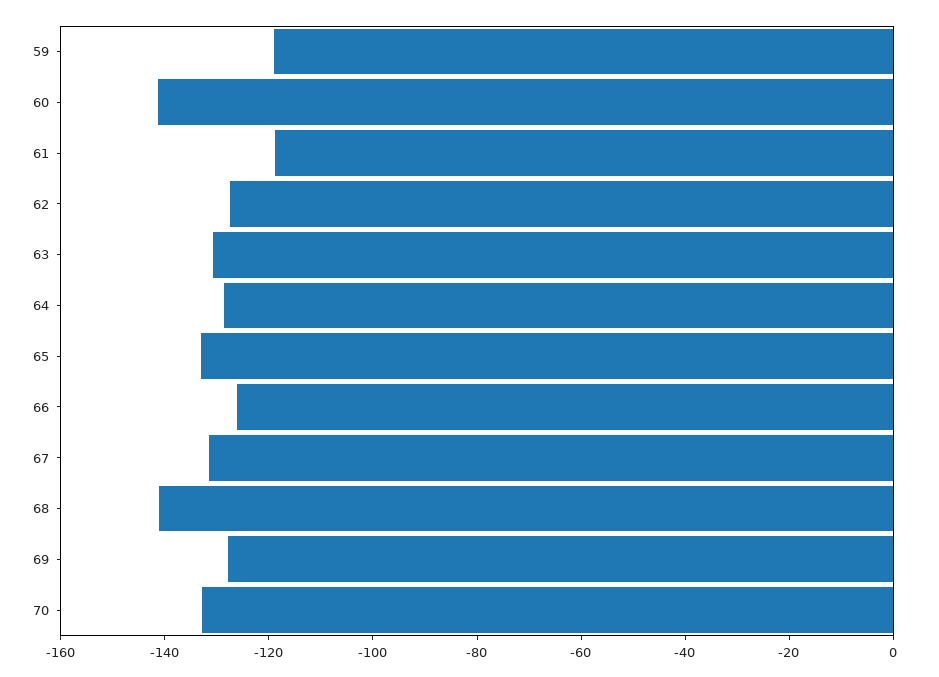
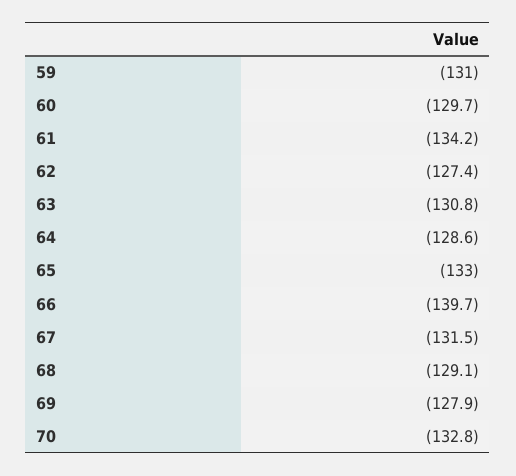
59: -120 -> -131
60: -140 -> -129.7
61: -120 -> -134.2
66: -125 -> -139.7
68: -140 -> -129.1

